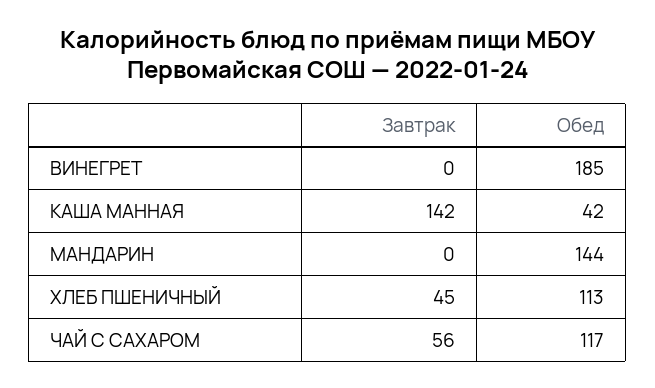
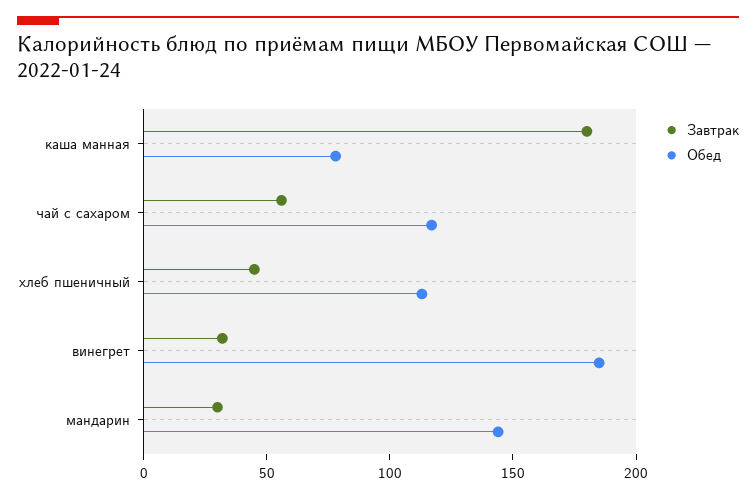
Завтрак, ВИНЕГРЕТ: 0 -> 30
Завтрак, КАША МАННАЯ: 142 -> 180
Обед, КАША МАННАЯ: 42 -> 80
Завтрак, МАНДАРИН: 0 -> 30

